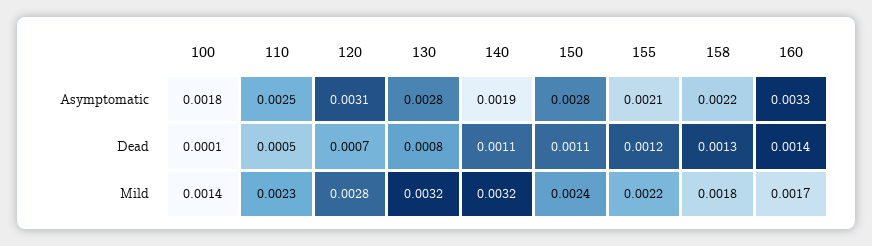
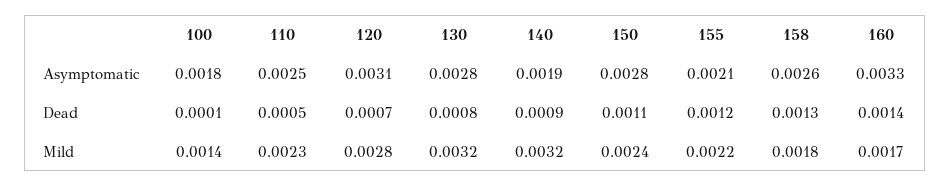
158, Asymptomatic: 0.0022 -> 0.0026
140, Dead: 0.0011 -> 0.0009

